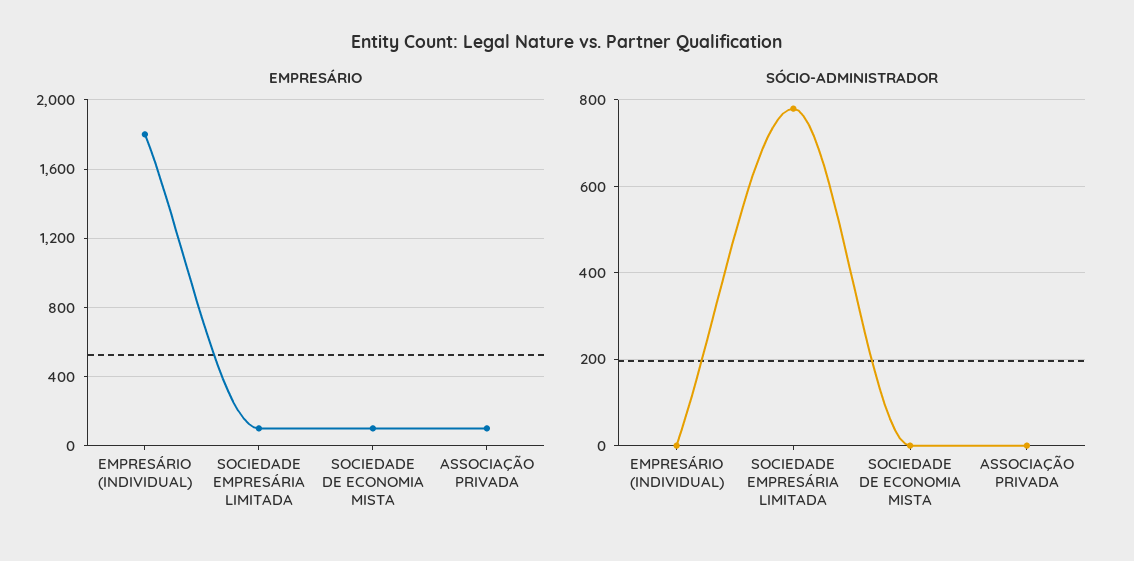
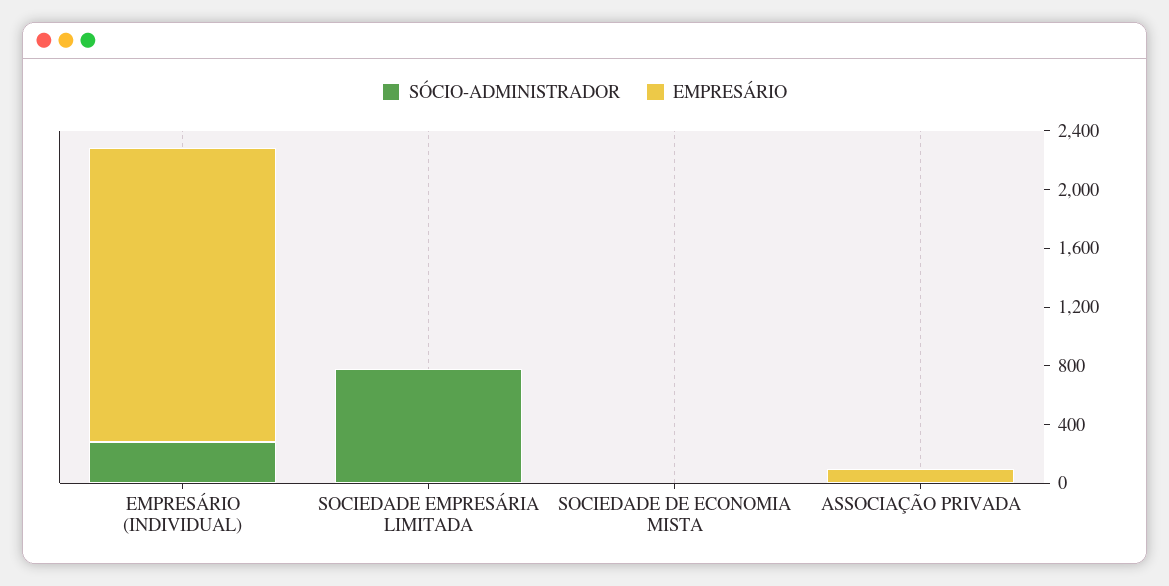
EMPRESÁRIO, EMPRESÁRIO (INDIVIDUAL): 1800 -> 2000
EMPRESÁRIO, SOCIEDADE EMPRESÁRIA LIMITADA: 100 -> 0
EMPRESÁRIO, SOCIEDADE DE ECONOMIA MISTA: 100 -> 0
SÓCIO-ADMINISTRADOR, EMPRESÁRIO (INDIVIDUAL): 0 -> 300

